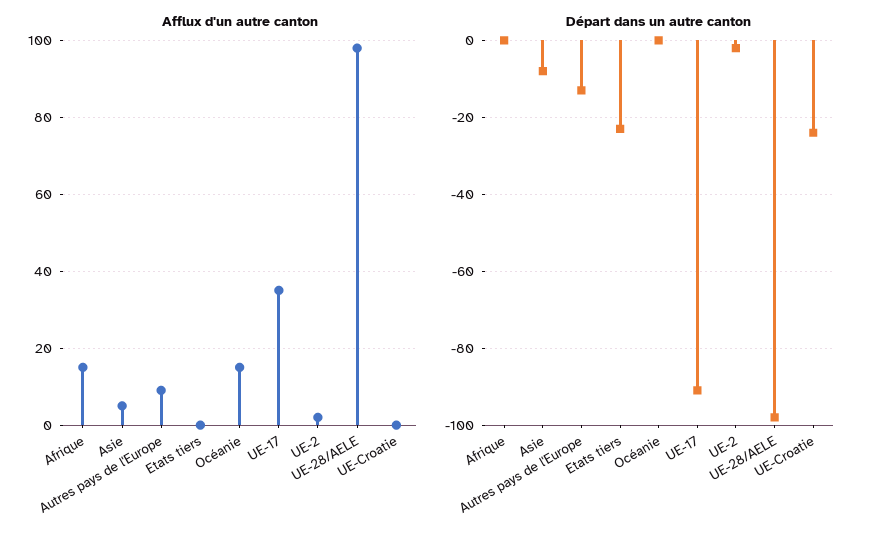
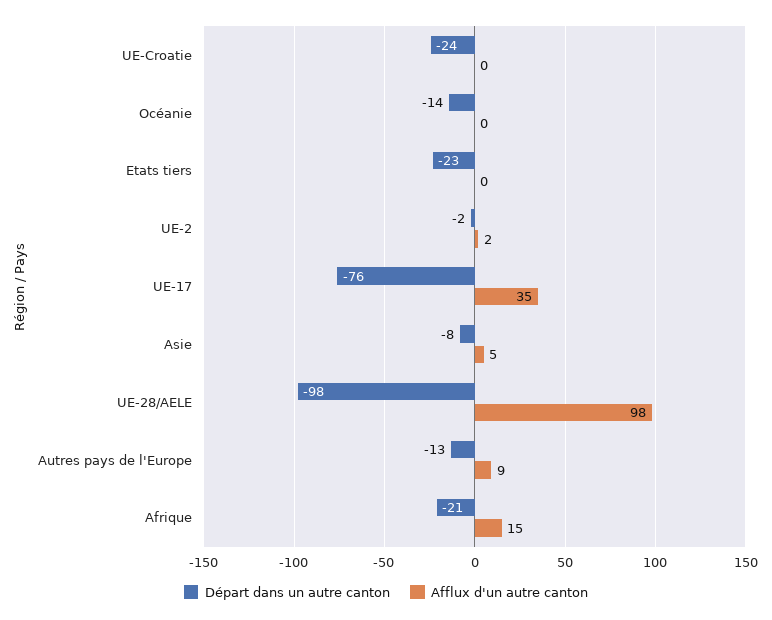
Afflux d'un autre canton, Océanie: 15 -> 0
Départ dans un autre canton, Afrique: 0 -> -21
Départ dans un autre canton, Océanie: 0 -> -14
Départ dans un autre canton, UE-17: -90 -> -76

